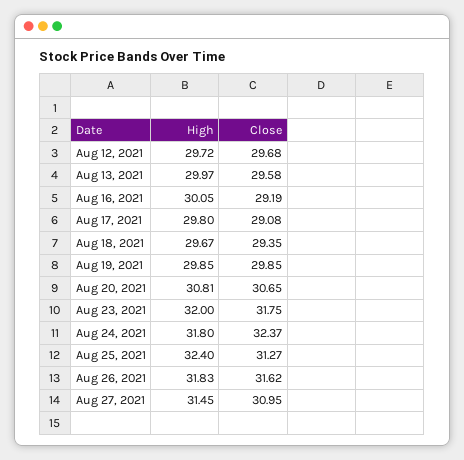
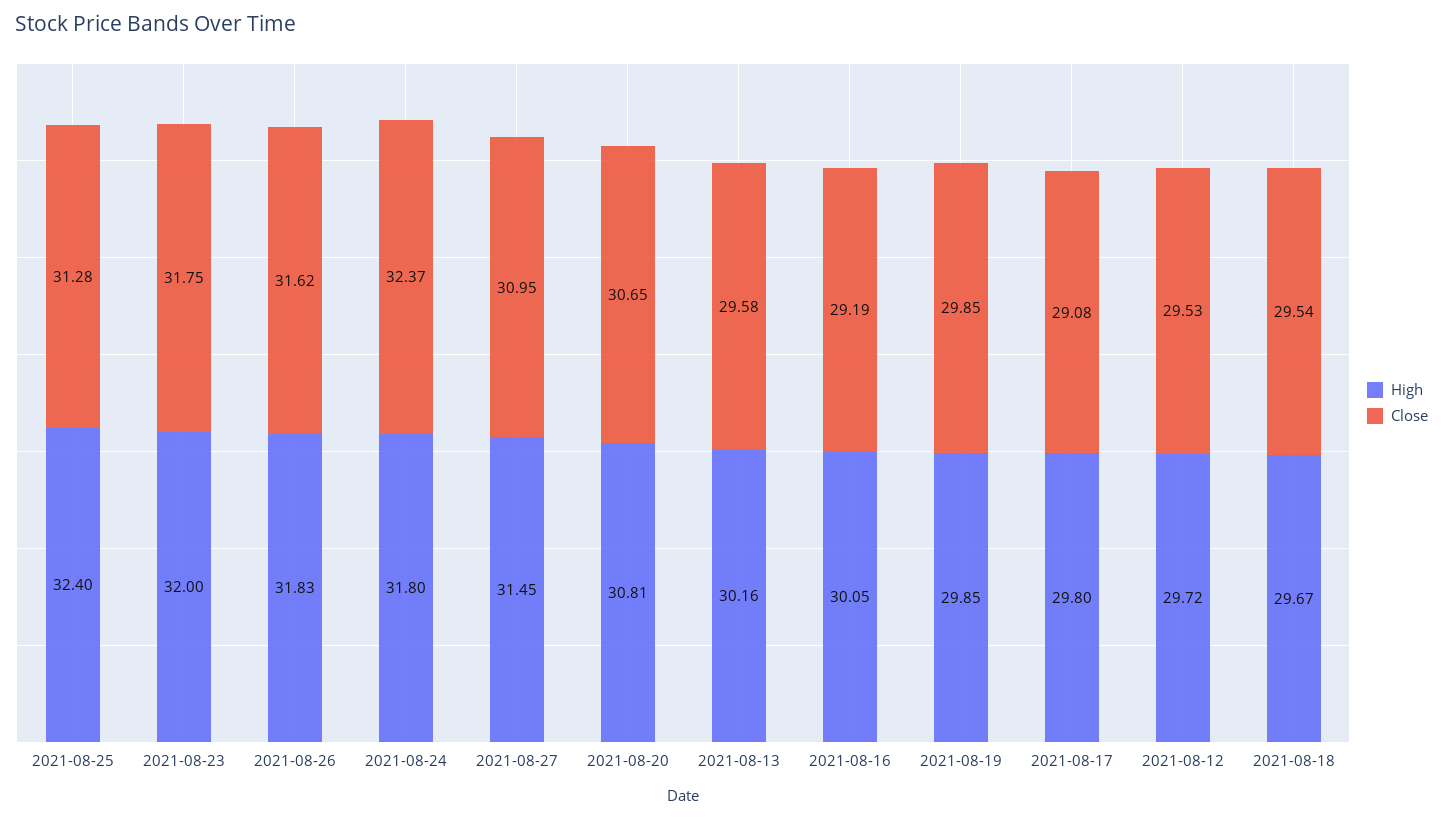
Close, Aug 12, 2021: 29.68 -> 29.53
High, Aug 13, 2021: 29.97 -> 30.16
Close, Aug 18, 2021: 29.35 -> 29.54
Close, Aug 25, 2021: 31.27 -> 31.28

